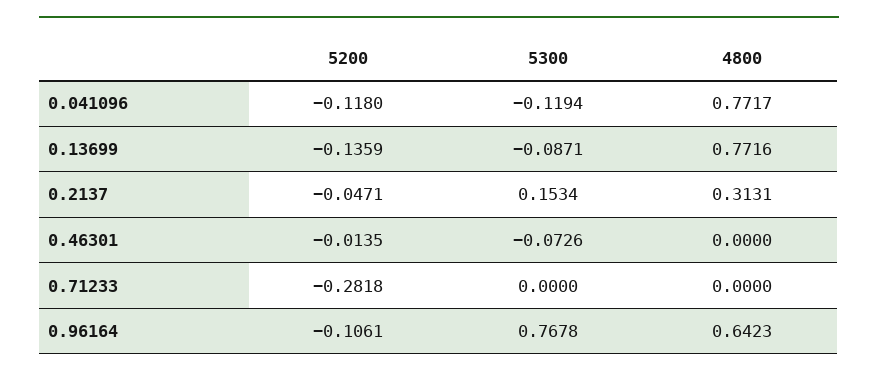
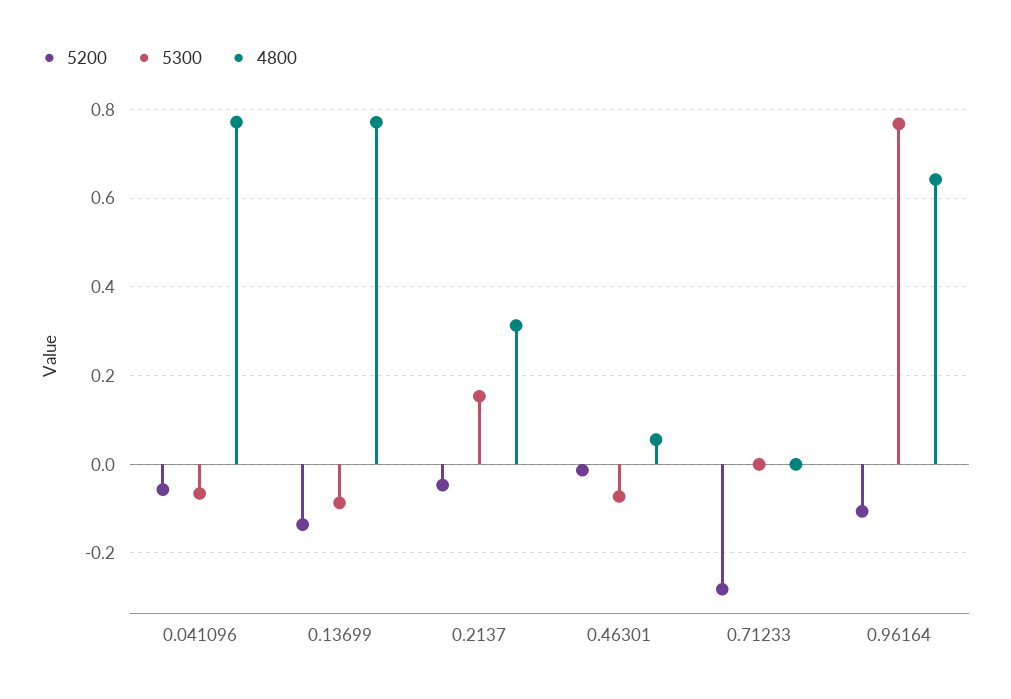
5200, 0.041096: -0.118 -> -0.06
5300, 0.041096: -0.1194 -> -0.06
4800, 0.46301: 0 -> 0.06

